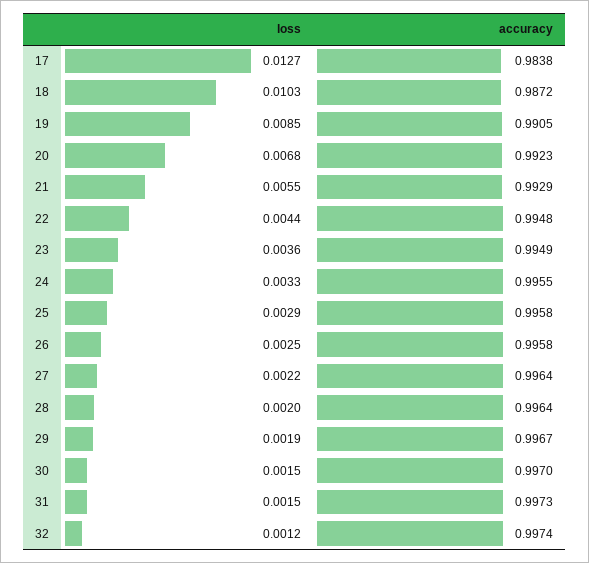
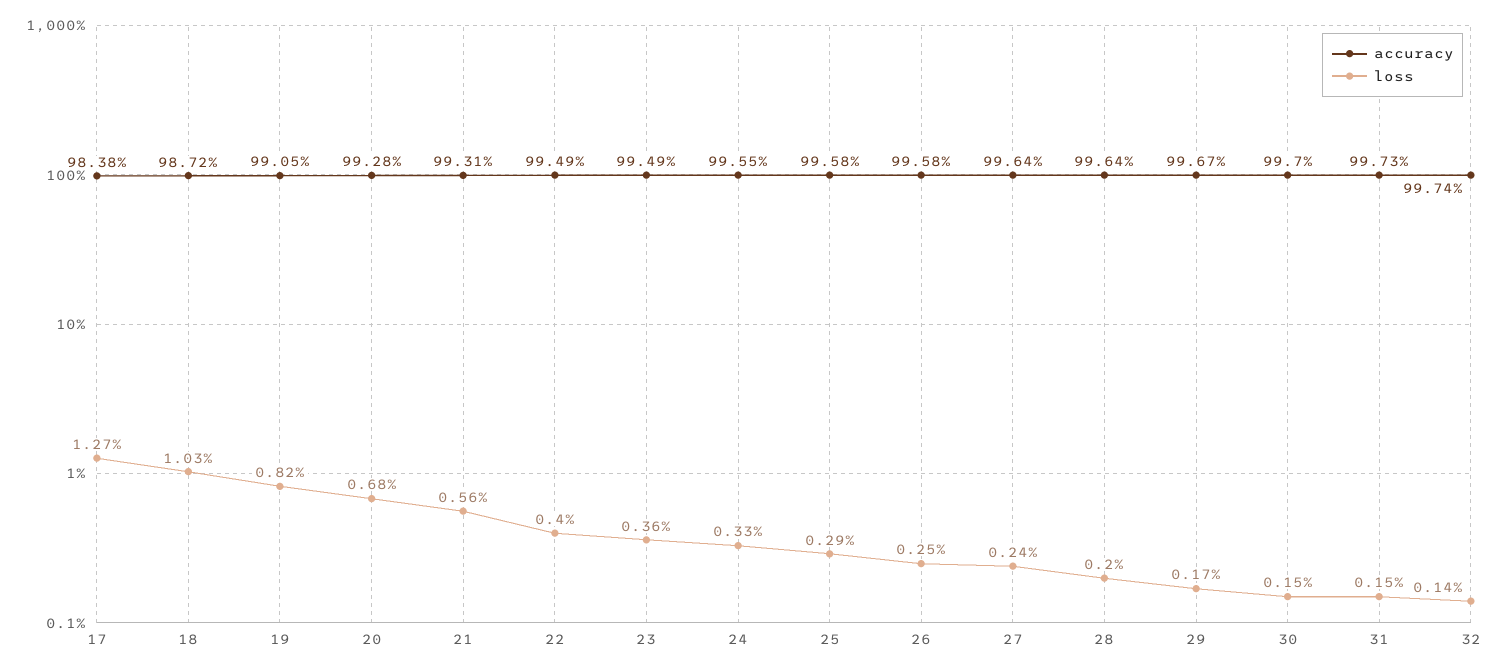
loss, 19: 0.0085 -> 0.0082
accuracy, 20: 0.9923 -> 0.9928
loss, 21: 0.0055 -> 0.0056
accuracy, 21: 0.9929 -> 0.9931
loss, 22: 0.0044 -> 0.004
accuracy, 22: 0.9948 -> 0.9949
loss, 27: 0.0022 -> 0.0024
loss, 29: 0.0019 -> 0.0017
loss, 32: 0.0012 -> 0.0014

